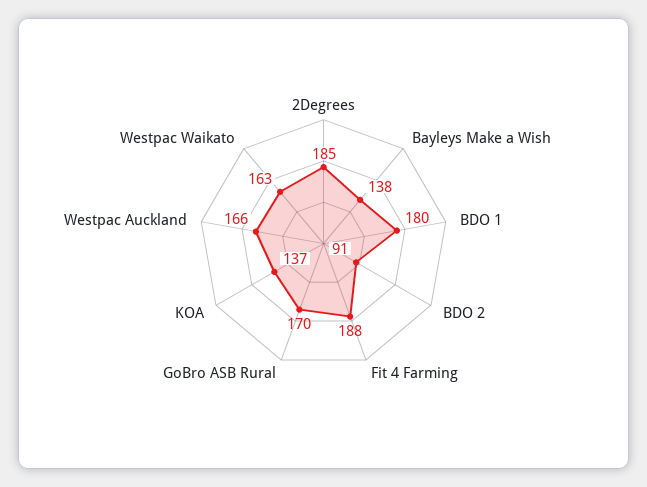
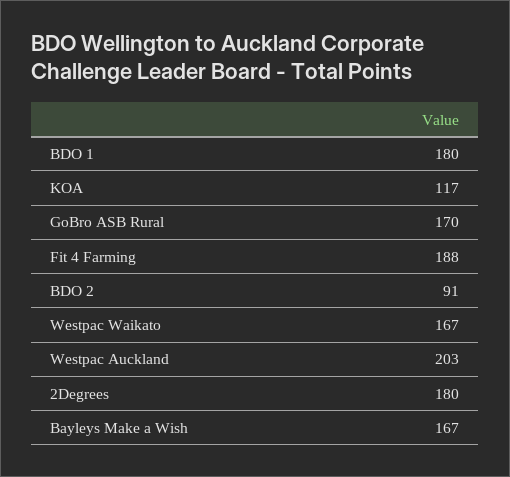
2Degrees: 185 -> 180
Bayleys Make a Wish: 138 -> 167
KOA: 137 -> 117
Westpac Auckland: 166 -> 203
Westpac Waikato: 163 -> 167

